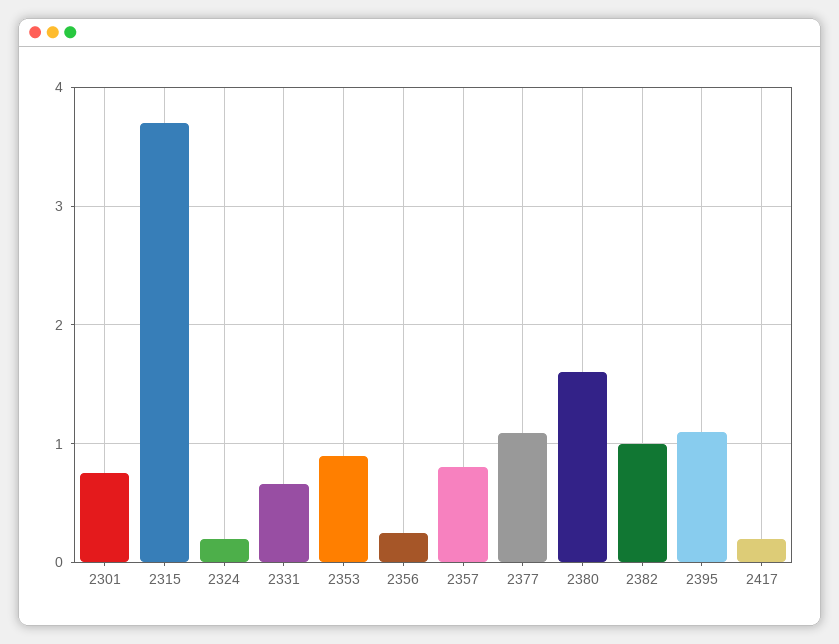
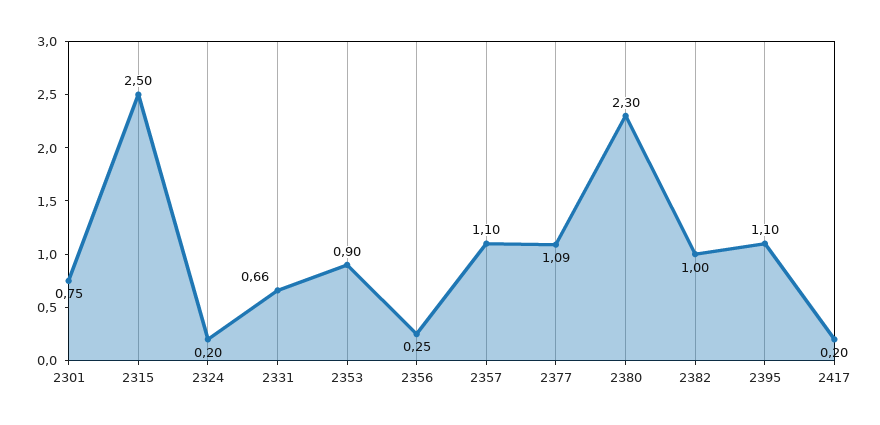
2315: 3.7 -> 2.5
2357: 0.8 -> 1.1
2380: 1.6 -> 2.3

